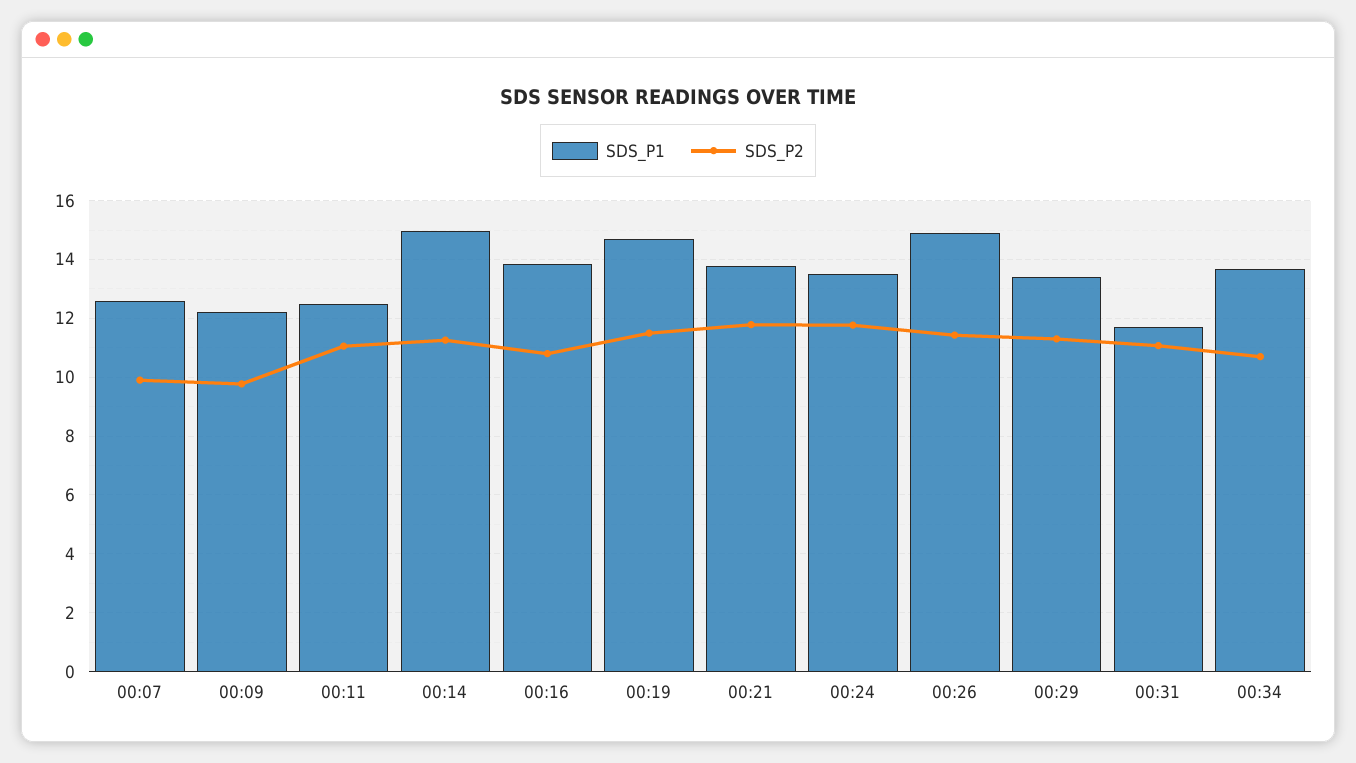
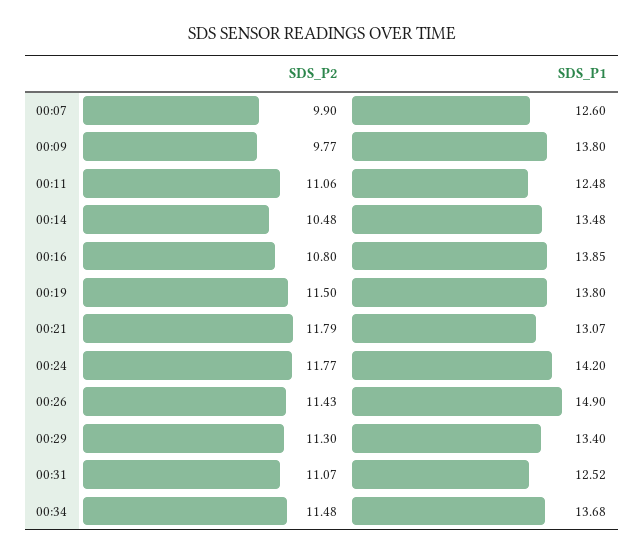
SDS_P1, 00:09: 12.25 -> 13.8
SDS_P1, 00:14: 15 -> 13.48
SDS_P2, 00:14: 11.25 -> 10.48
SDS_P1, 00:19: 14.75 -> 13.8
SDS_P1, 00:21: 13.75 -> 13.07
SDS_P1, 00:24: 13.5 -> 14.2
SDS_P1, 00:31: 11.75 -> 12.52
SDS_P2, 00:34: 10.75 -> 11.48

